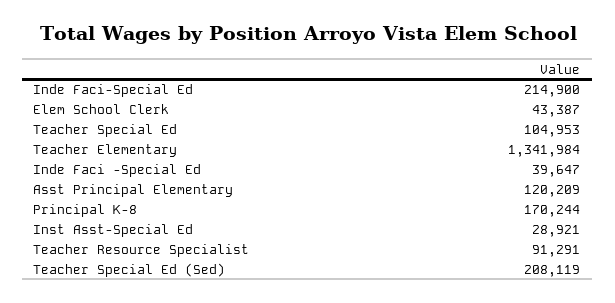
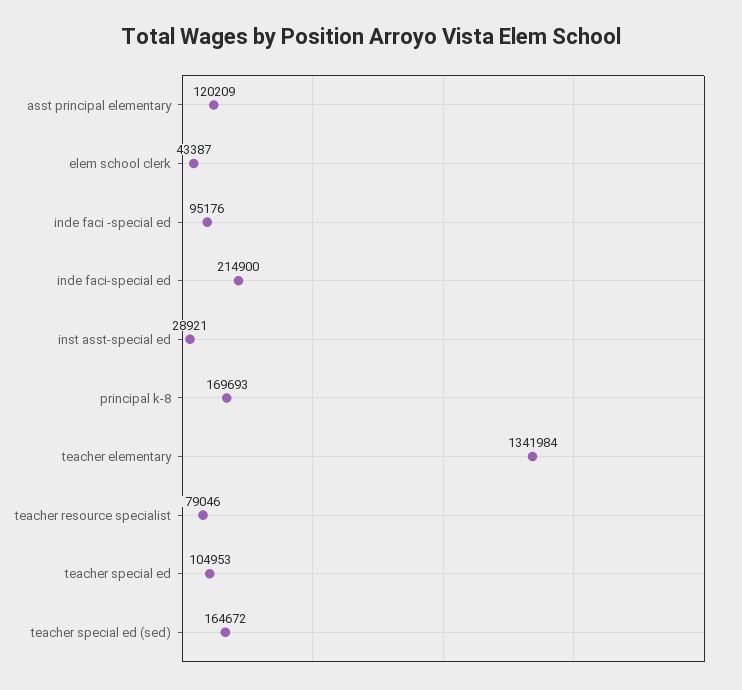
Inde Faci -Special Ed: 39647 -> 95176
Principal K-8: 170244 -> 169693
Teacher Resource Specialist: 91291 -> 79046
Teacher Special Ed (Sed): 208119 -> 164672

